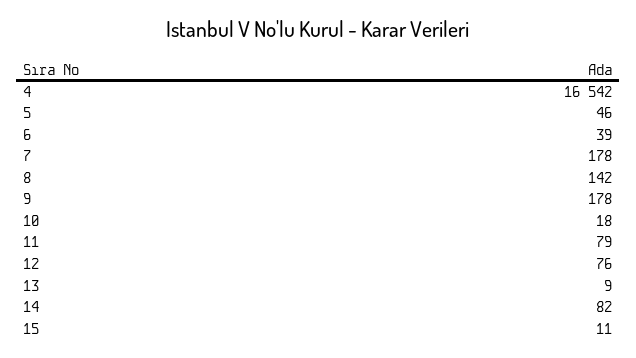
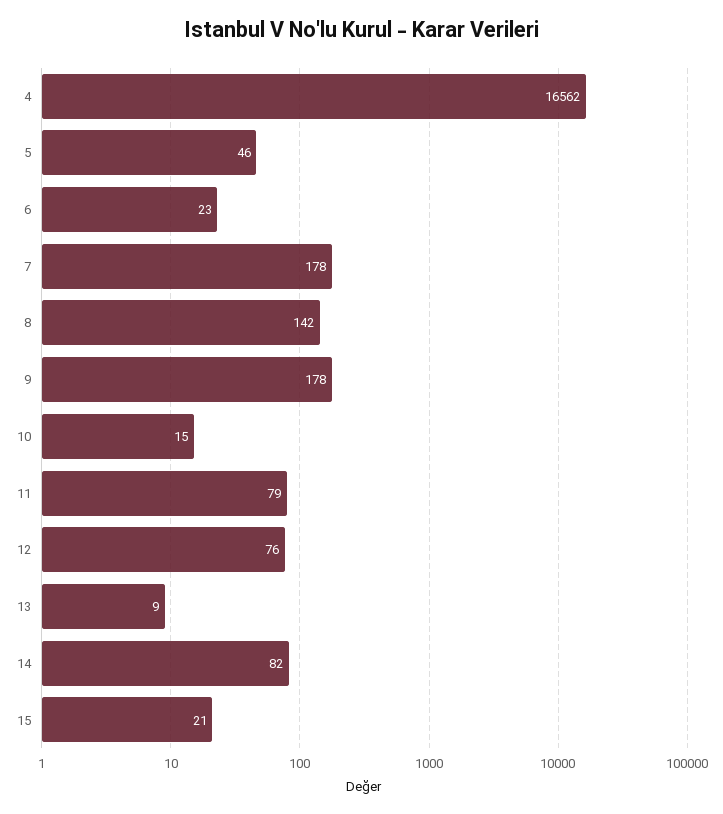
4: 16542 -> 16562
6: 39 -> 23
10: 18 -> 15
15: 11 -> 21

